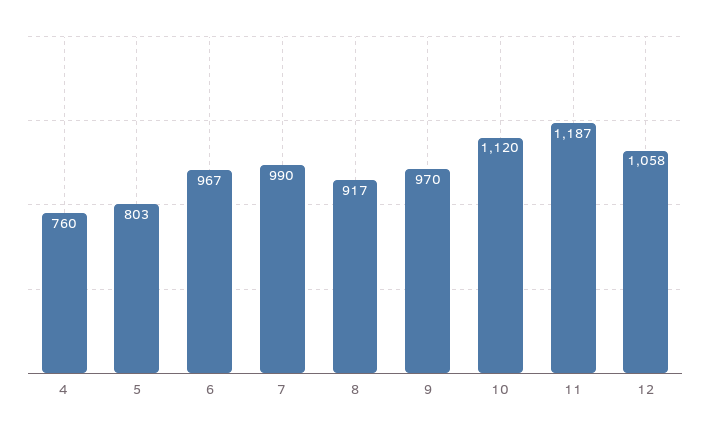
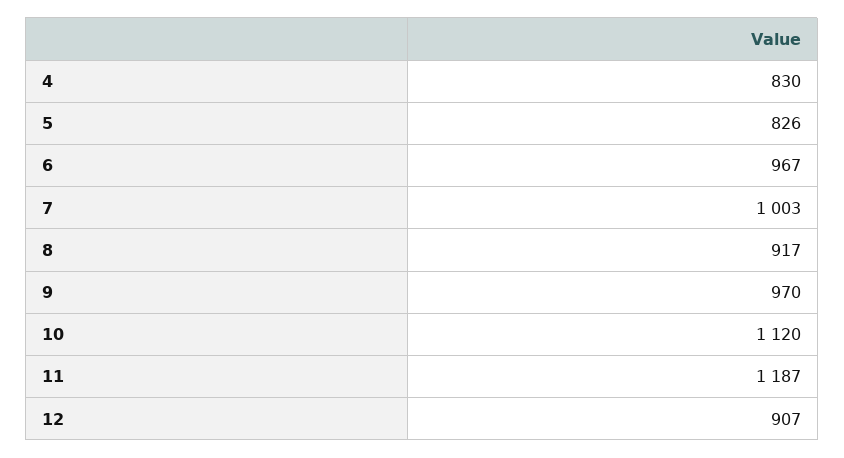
4: 760 -> 830
5: 803 -> 826
7: 990 -> 1003
12: 1058 -> 907

